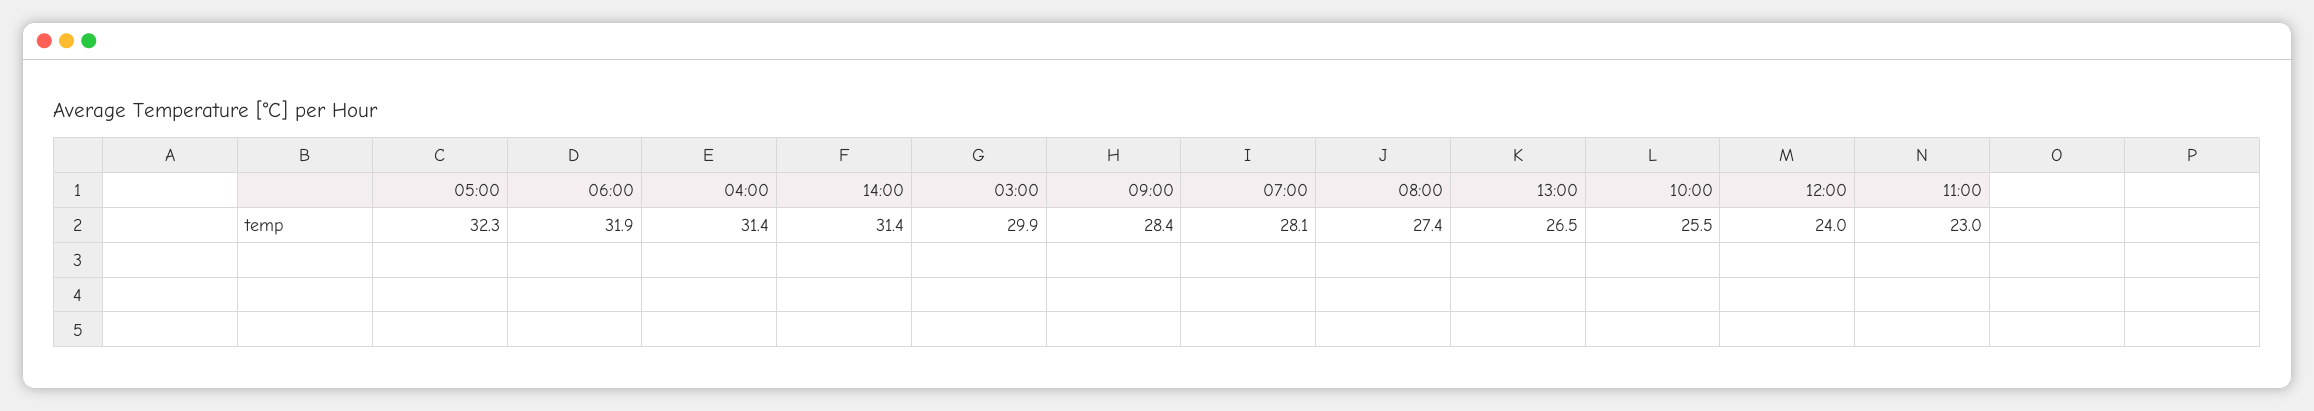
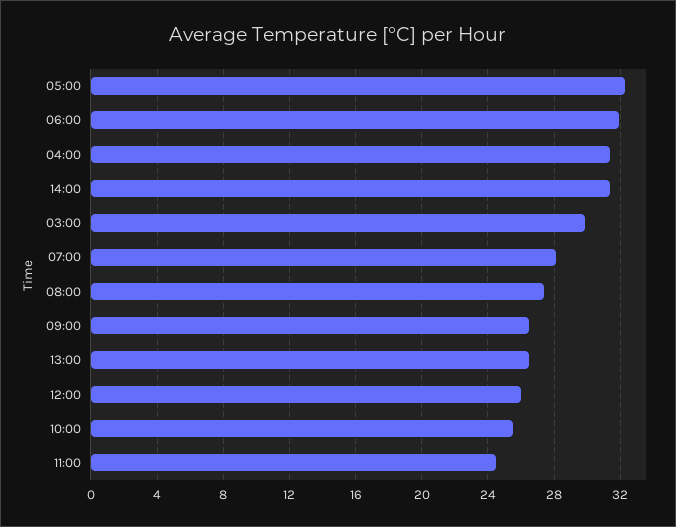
09:00: 28.4 -> 26.5
12:00: 24 -> 26
11:00: 23 -> 24.5

